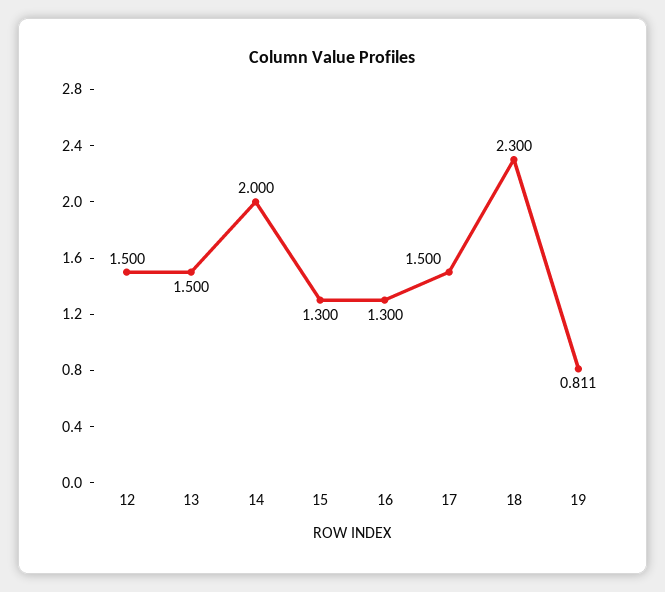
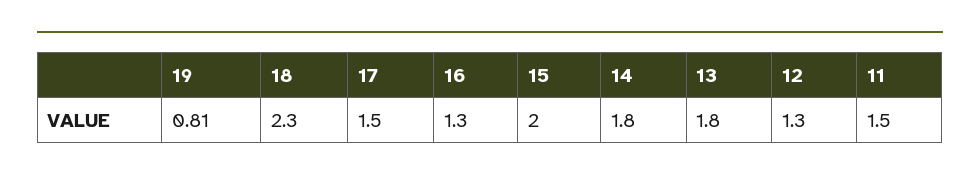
12: 1.5 -> 1.3
13: 1.5 -> 1.8
14: 2 -> 1.8
15: 1.3 -> 2
11: none -> 1.5

